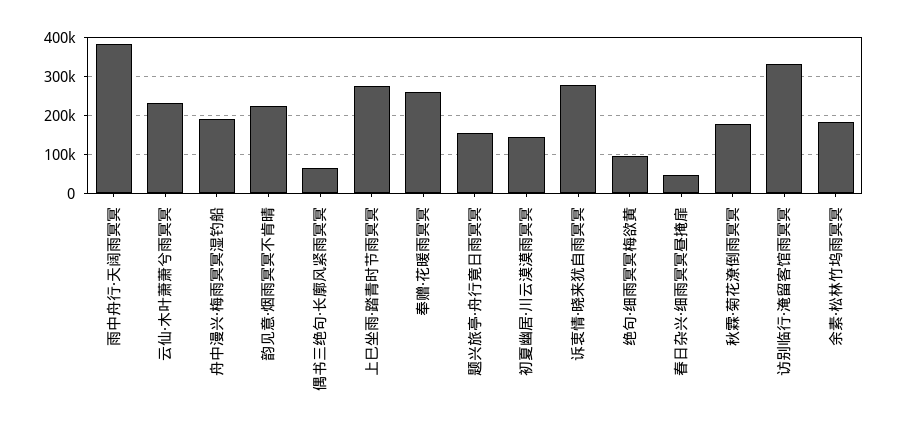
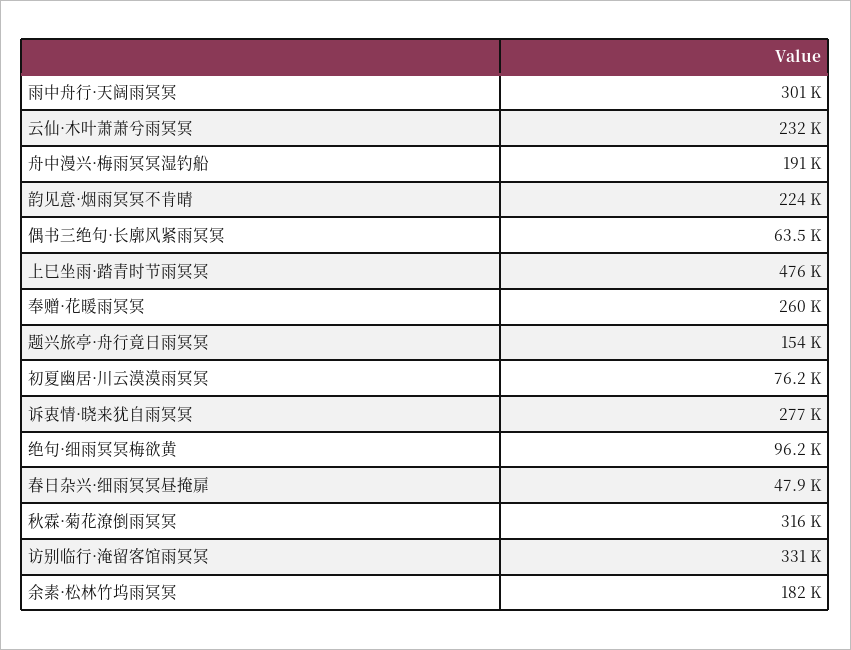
雨中舟行·天阔雨冥冥: 380000 -> 301000
上巳坐雨·踏青时节雨冥冥: 280000 -> 476000
初夏幽居·川云漠漠雨冥冥: 140000 -> 76200
秋霖·菊花潦倒雨冥冥: 180000 -> 316000

